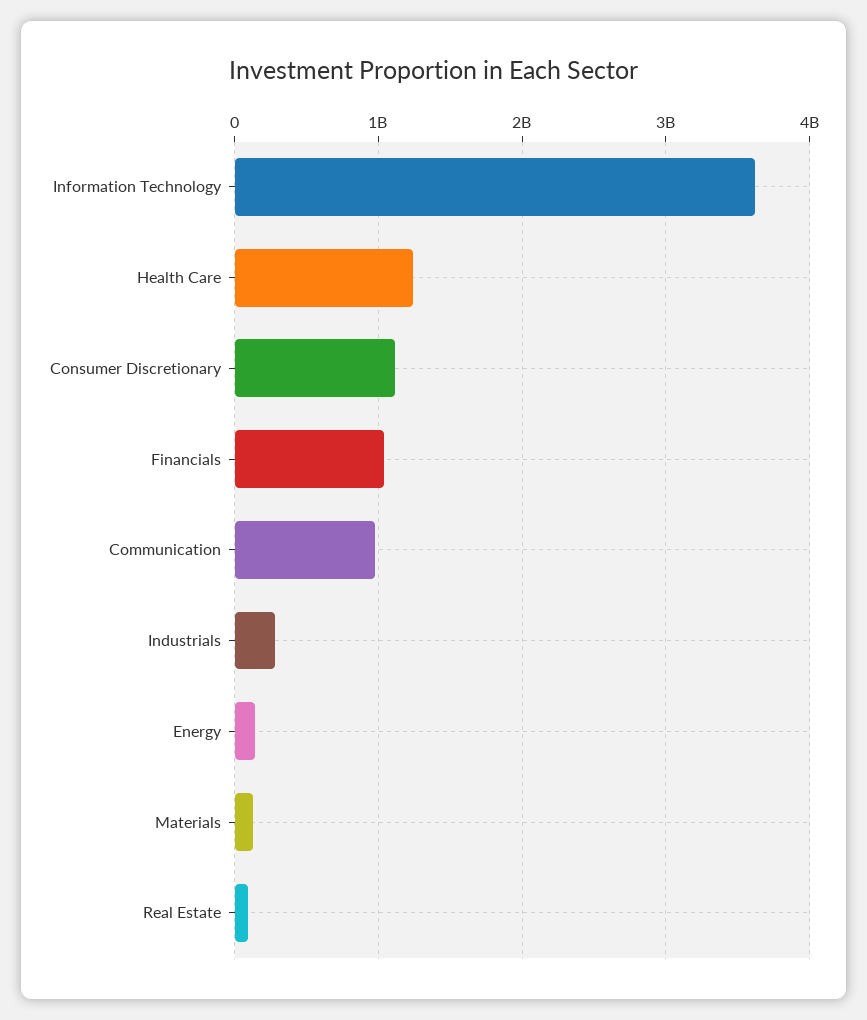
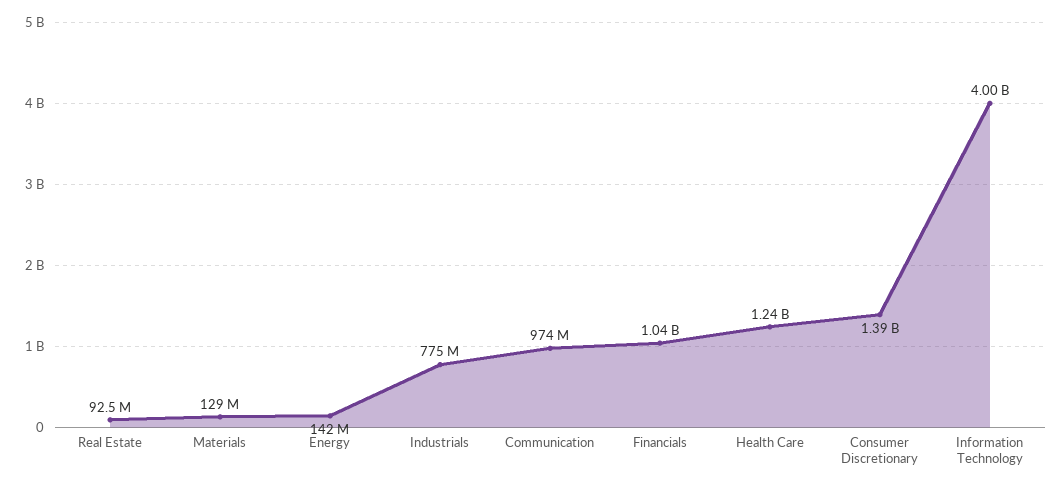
Information Technology: 3600000000 -> 4000000000
Consumer Discretionary: 1100000000 -> 1390000000
Industrials: 300000000 -> 775000000

